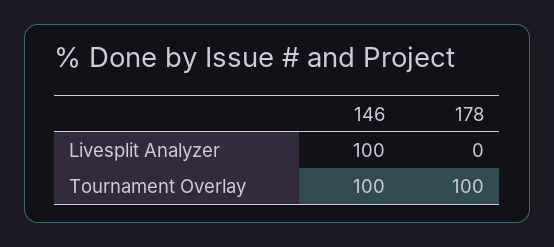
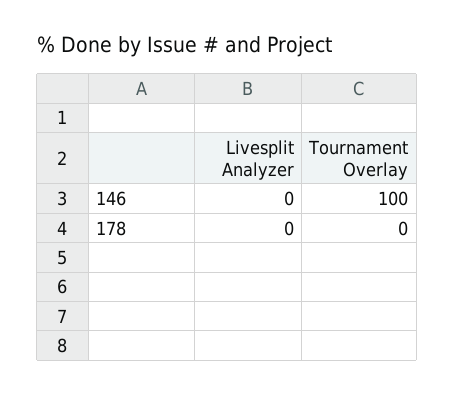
146, Livesplit Analyzer: 100 -> 0
178, Tournament Overlay: 100 -> 0

